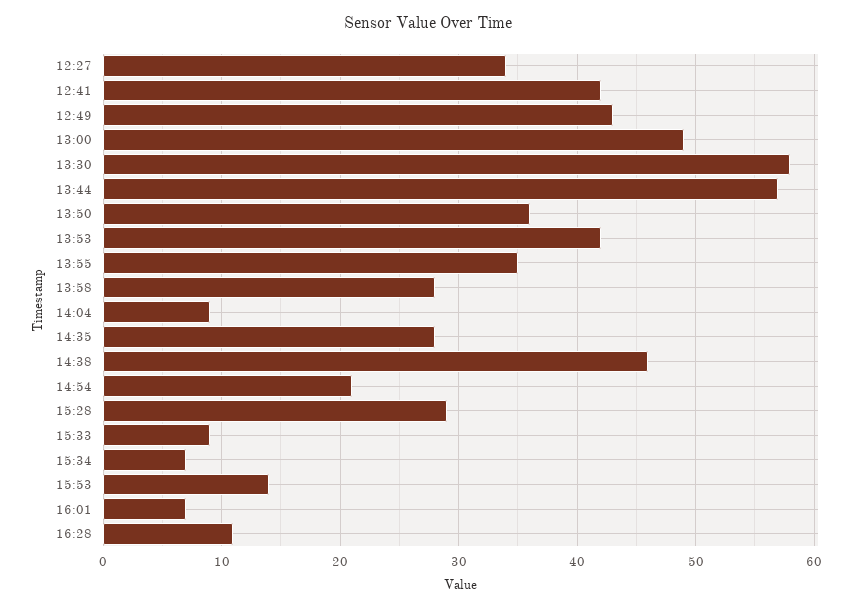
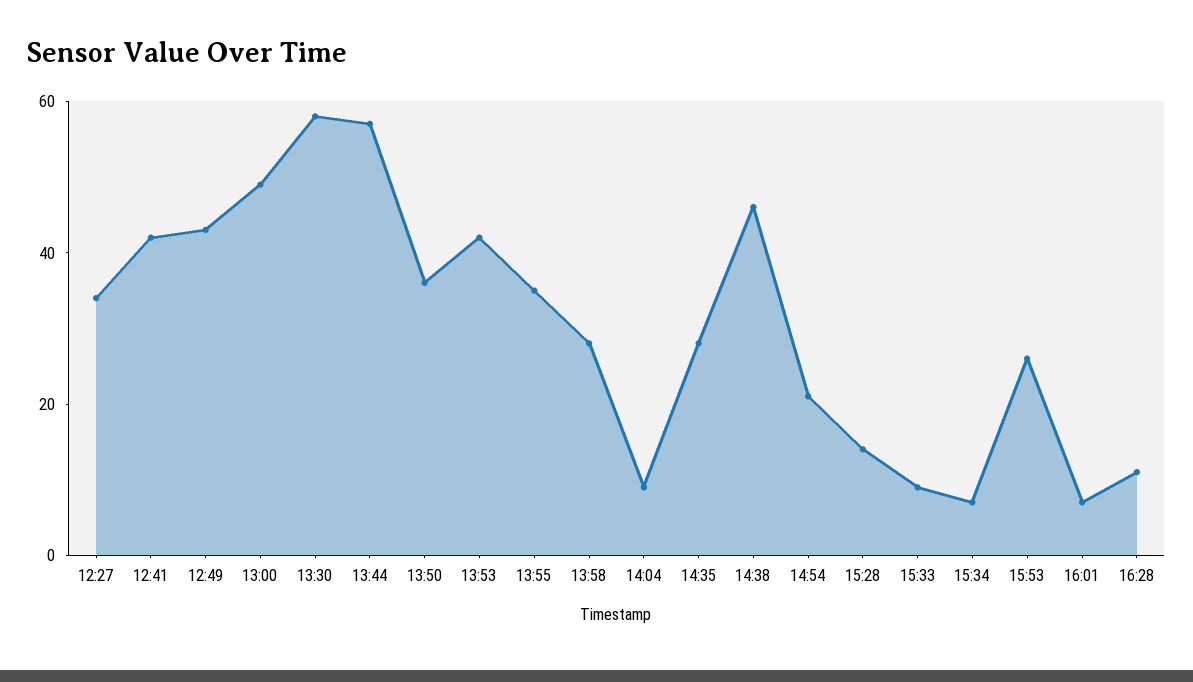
15:28: 29 -> 15
15:53: 14 -> 25

